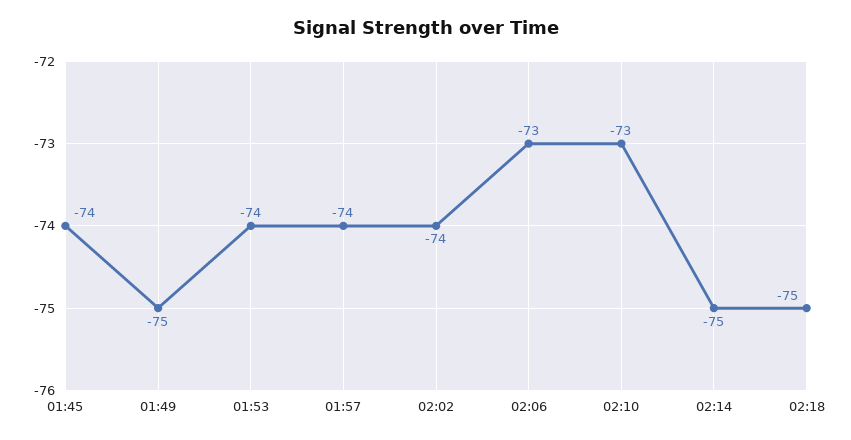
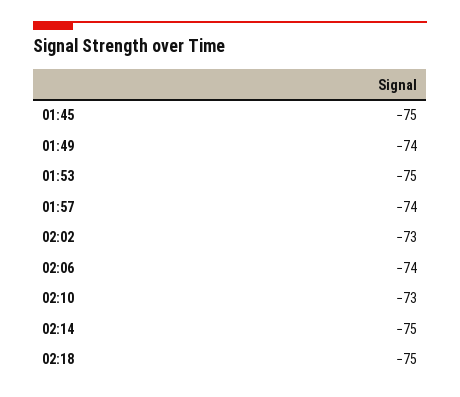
01:45: -74 -> -75
01:49: -75 -> -74
01:53: -74 -> -75
02:02: -74 -> -73
02:06: -73 -> -74

